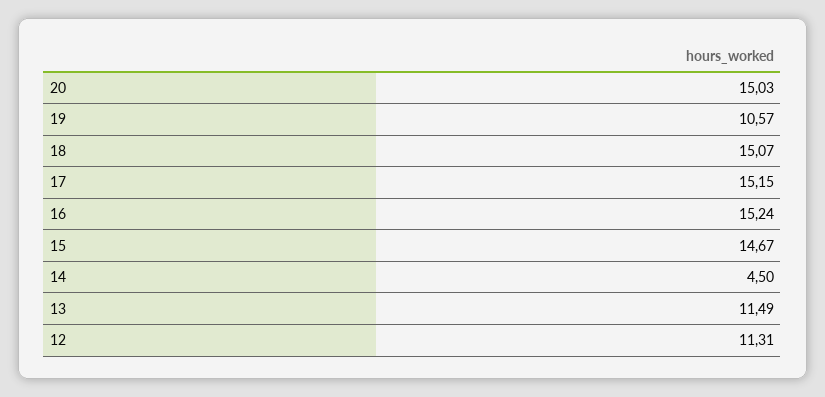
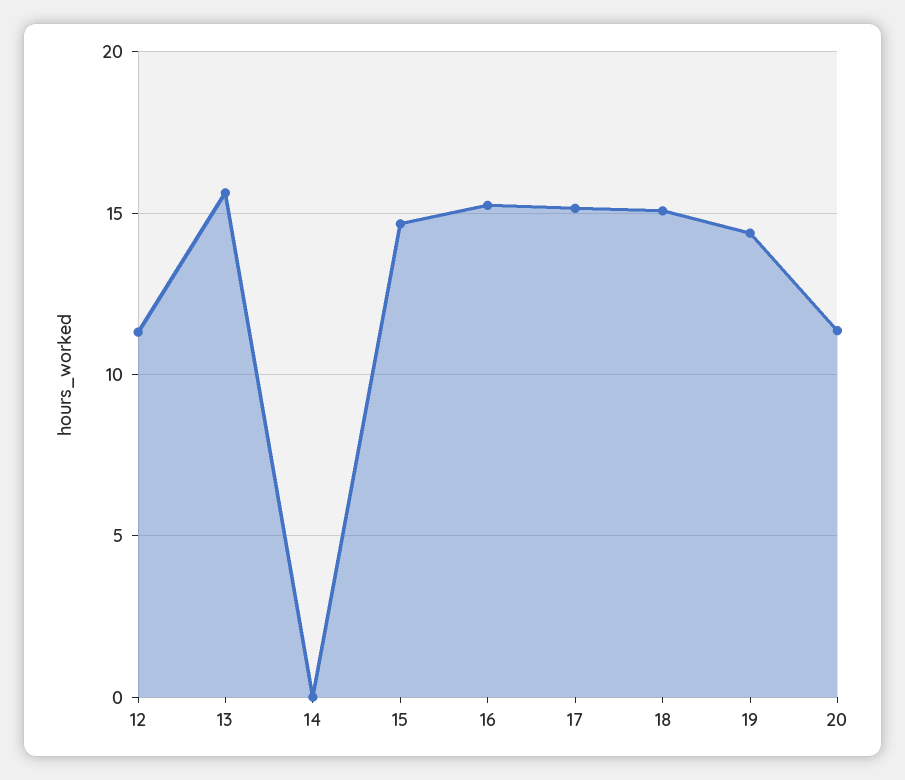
20: 15.03 -> 11.5
19: 10.57 -> 14.5
14: 4.5 -> 0
13: 11.49 -> 15.5

